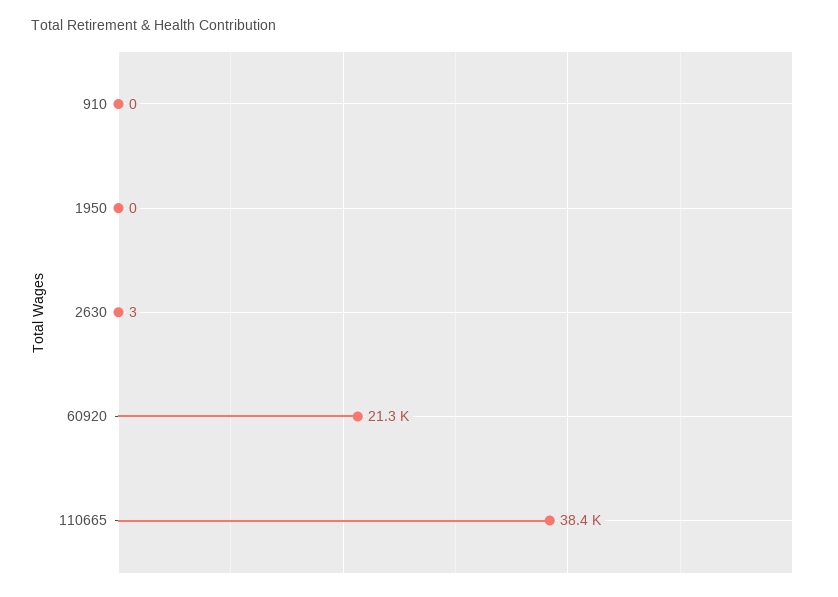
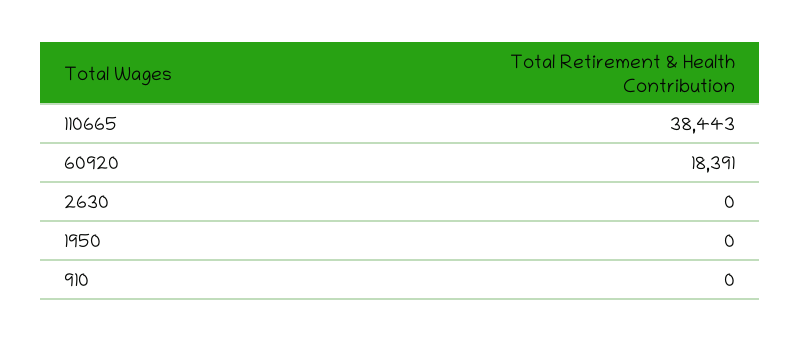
2630: 3 -> 0
60920: 21300 -> 18391

